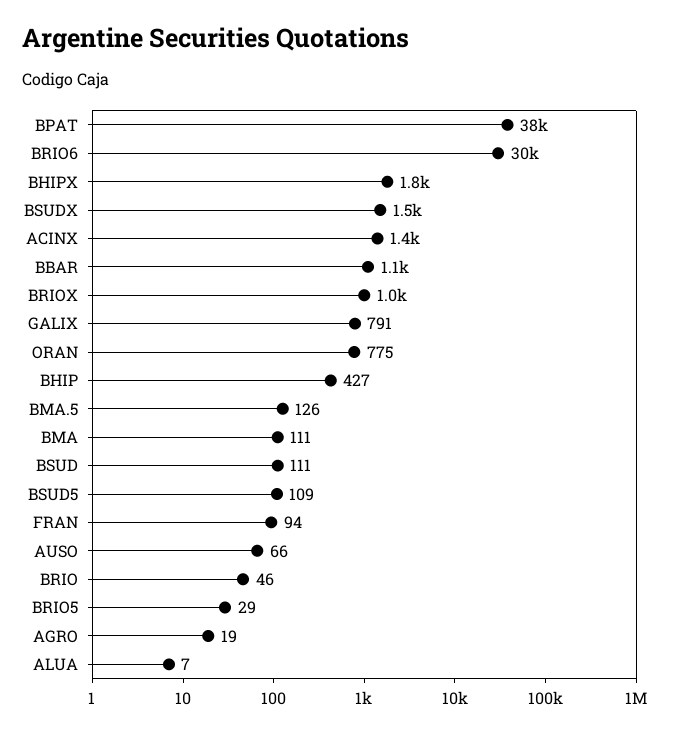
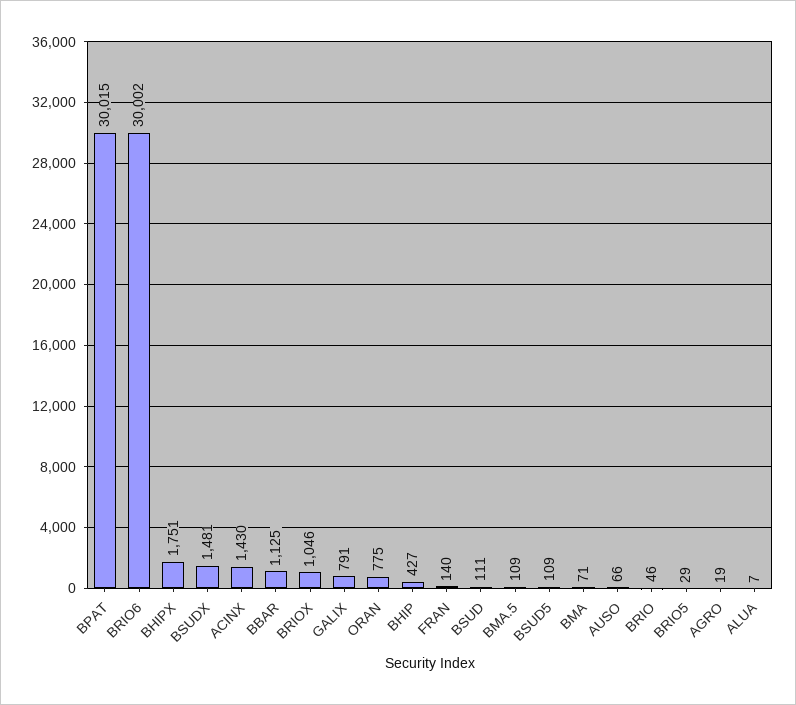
BPAT: 38000 -> 30015
BMA.5: 126 -> 109
BMA: 111 -> 71
FRAN: 94 -> 140

